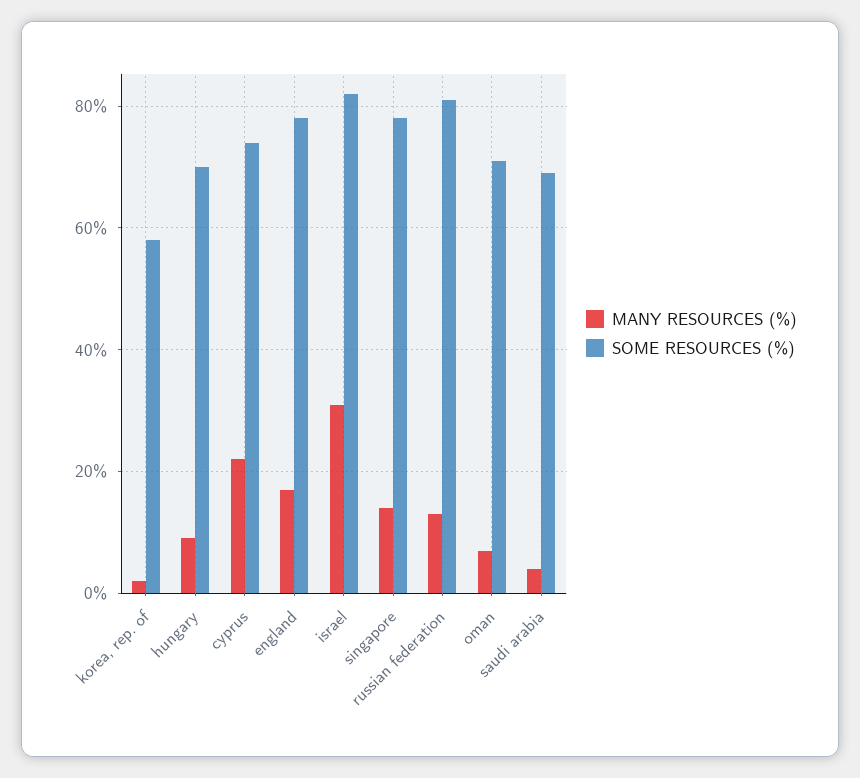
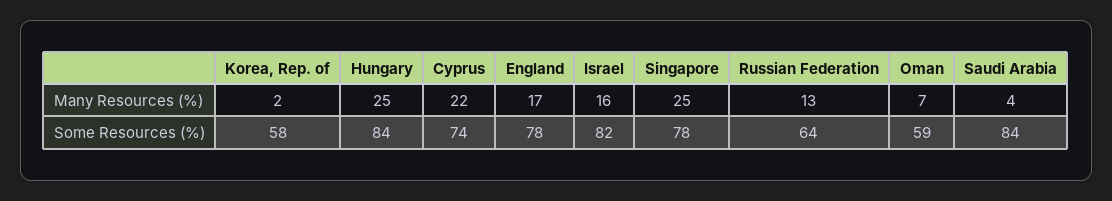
MANY RESOURCES (%), hungary: 10 -> 25
SOME RESOURCES (%), hungary: 70 -> 84
MANY RESOURCES (%), israel: 30 -> 16
MANY RESOURCES (%), singapore: 15 -> 25
SOME RESOURCES (%), russian federation: 80 -> 64
SOME RESOURCES (%), oman: 70 -> 59
SOME RESOURCES (%), saudi arabia: 70 -> 84

